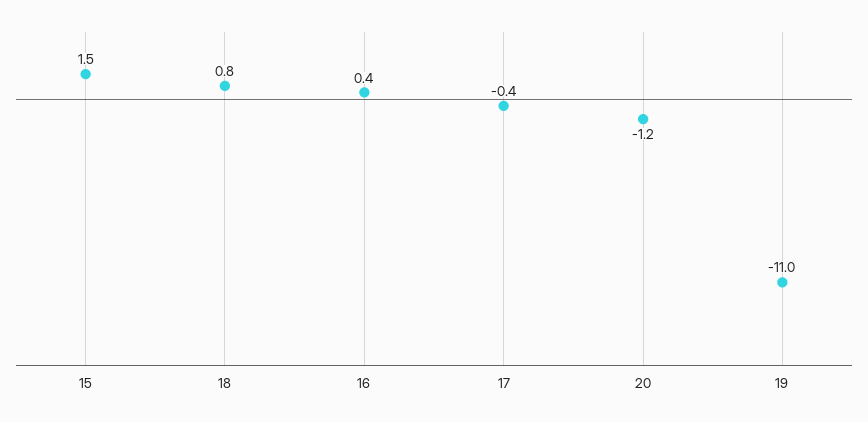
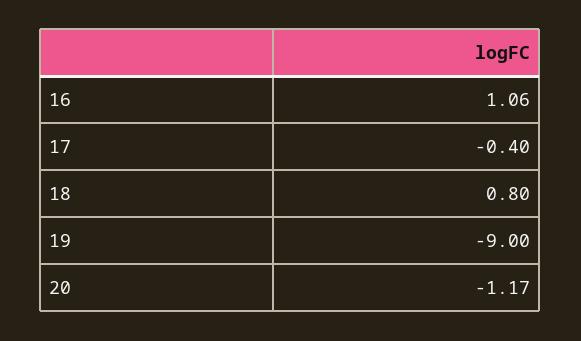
15: 1.5 -> none
16: 0.4 -> 1.06
19: -11 -> -9

